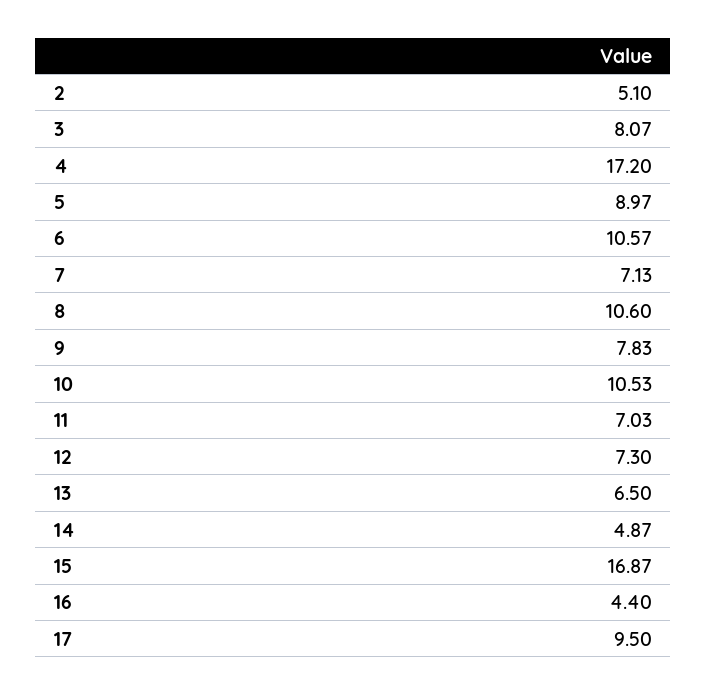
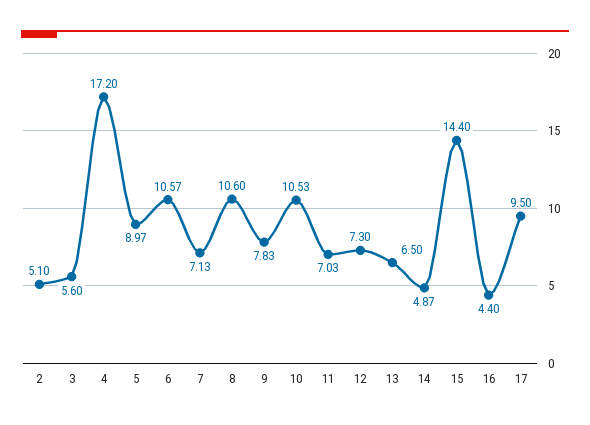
3: 8.07 -> 5.6
15: 16.87 -> 14.4

